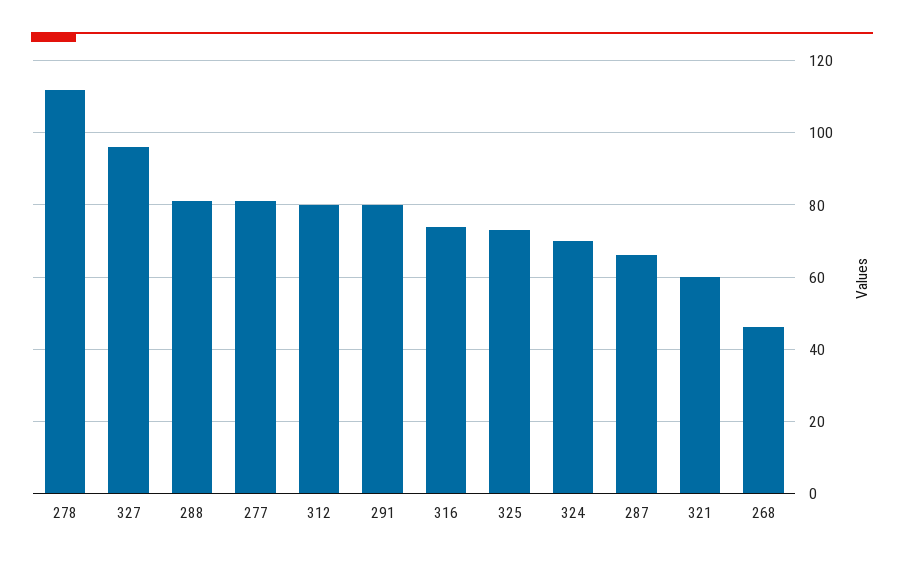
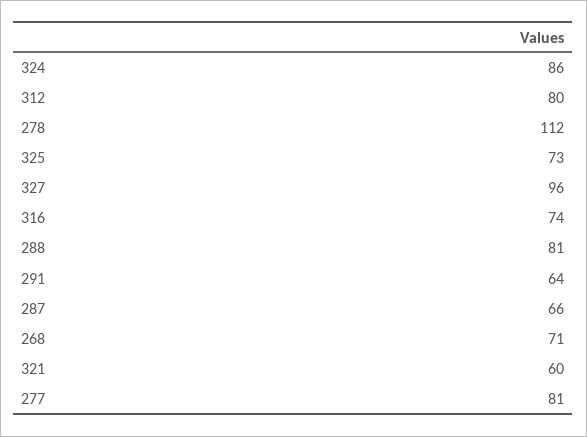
291: 80 -> 64
324: 70 -> 86
268: 45 -> 71

